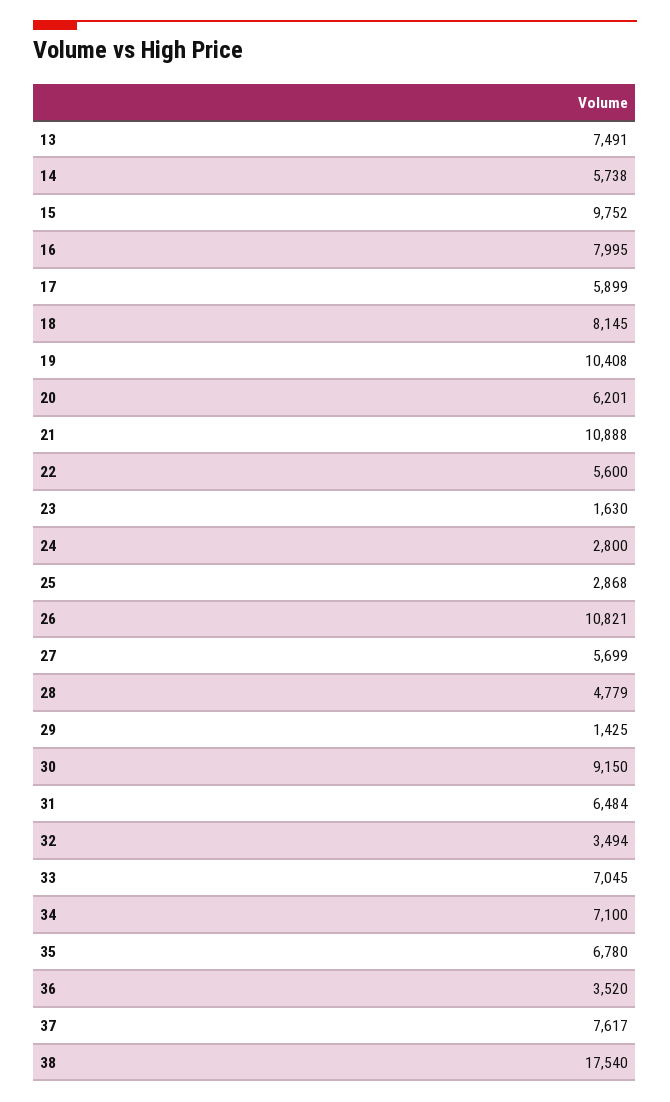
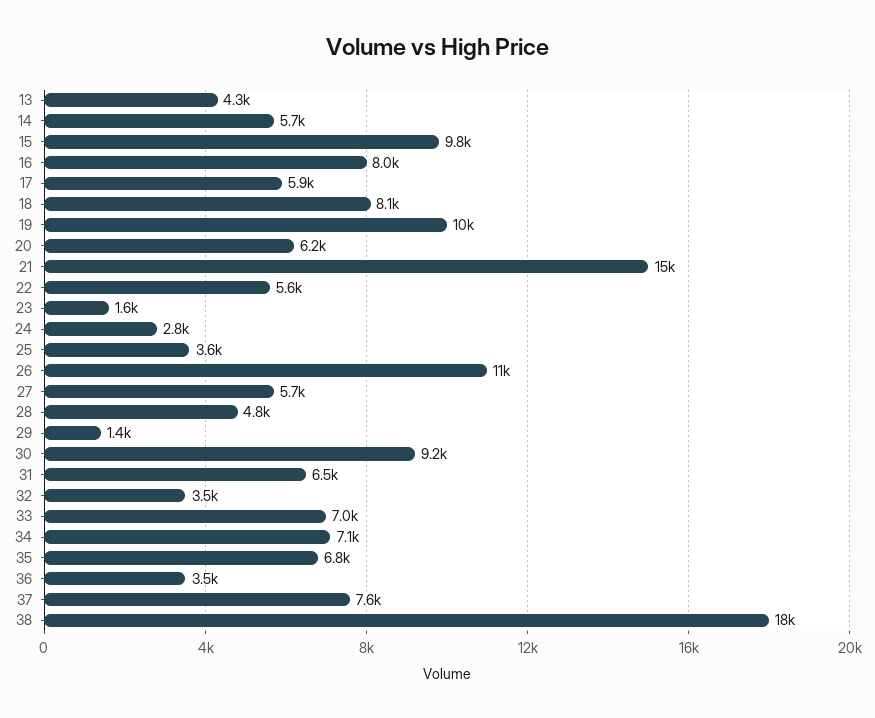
13: 7491 -> 4300
21: 10888 -> 15000
25: 2868 -> 3600

